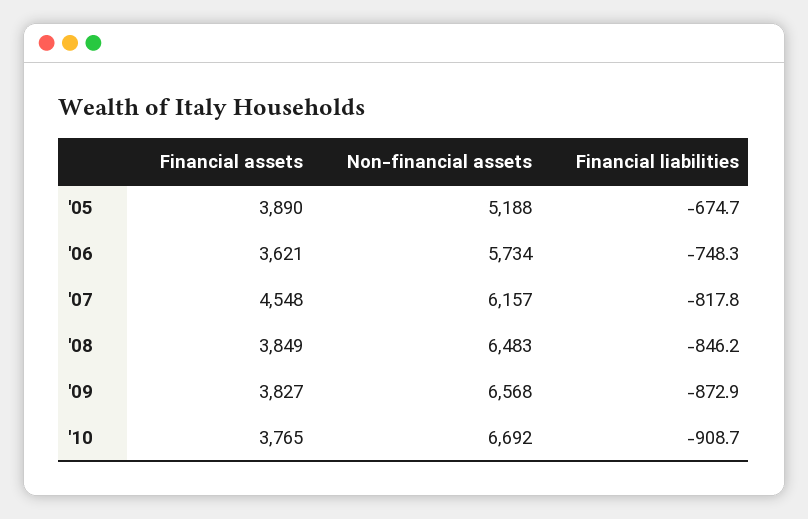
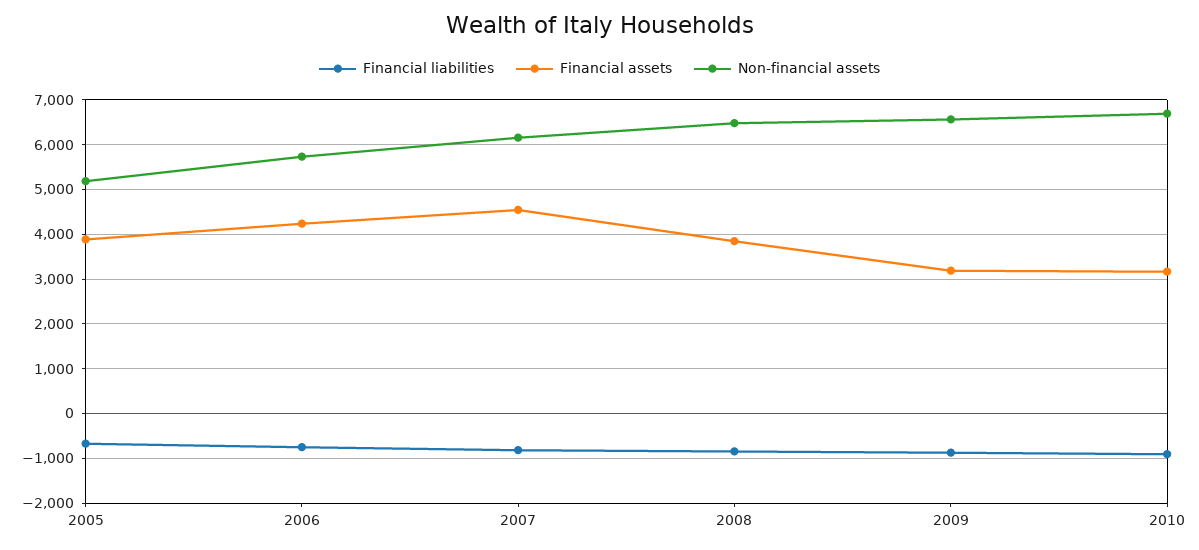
Financial assets, '06: 3621 -> 4200
Financial assets, '09: 3827 -> 3200
Financial assets, '10: 3765 -> 3200

